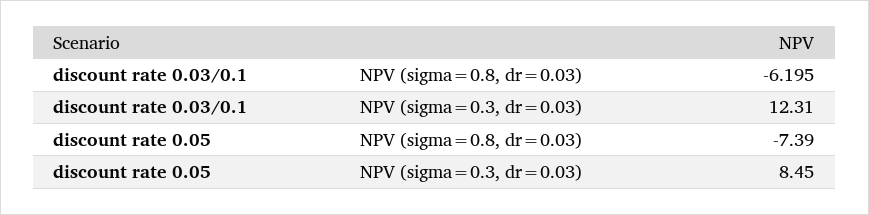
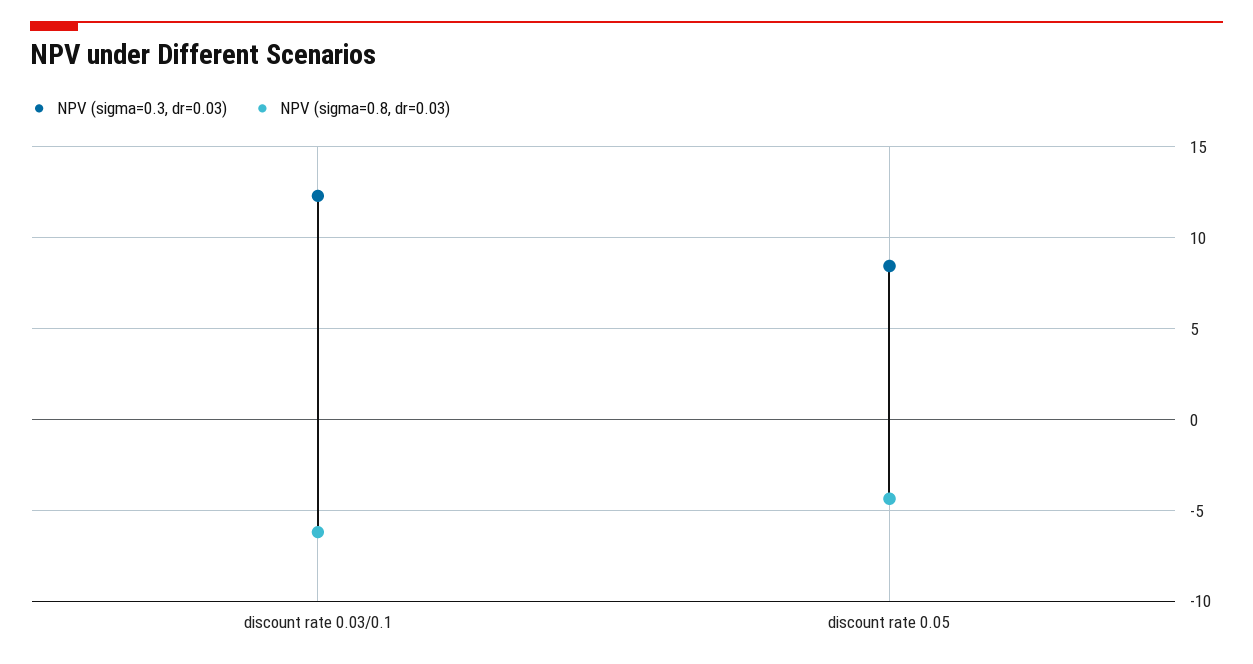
NPV (sigma=0.8, dr=0.03), discount rate 0.05: -7.39 -> -4.5

